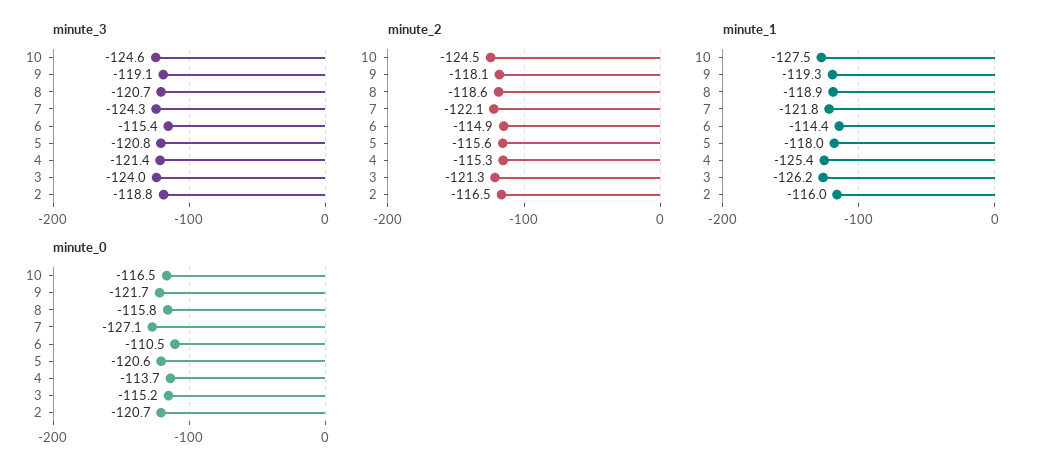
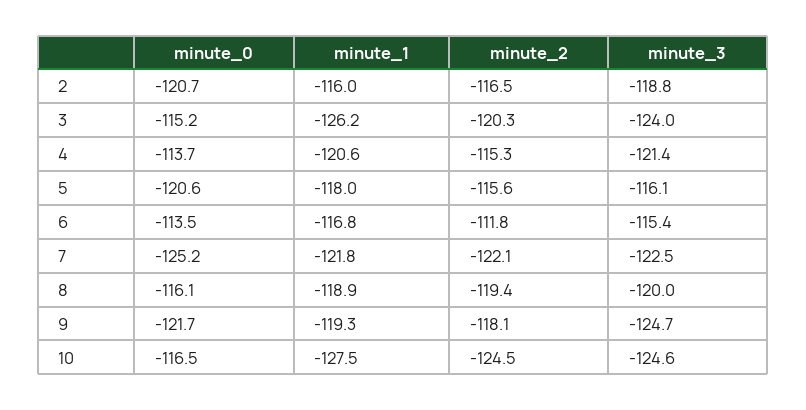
minute_3, 9: -119.1 -> -124.7
minute_3, 8: -120.7 -> -120
minute_3, 7: -124.3 -> -122.5
minute_3, 5: -120.8 -> -116.1
minute_2, 8: -118.6 -> -119.4
minute_2, 6: -114.9 -> -111.8
minute_2, 3: -121.3 -> -120.3
minute_1, 6: -114.4 -> -116.8
minute_1, 4: -125.4 -> -120.6
minute_0, 8: -115.8 -> -116.1
minute_0, 7: -127.1 -> -125.2
minute_0, 6: -110.5 -> -113.5

